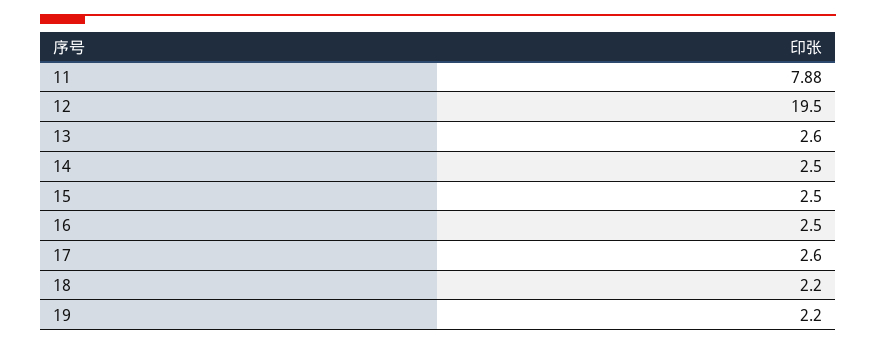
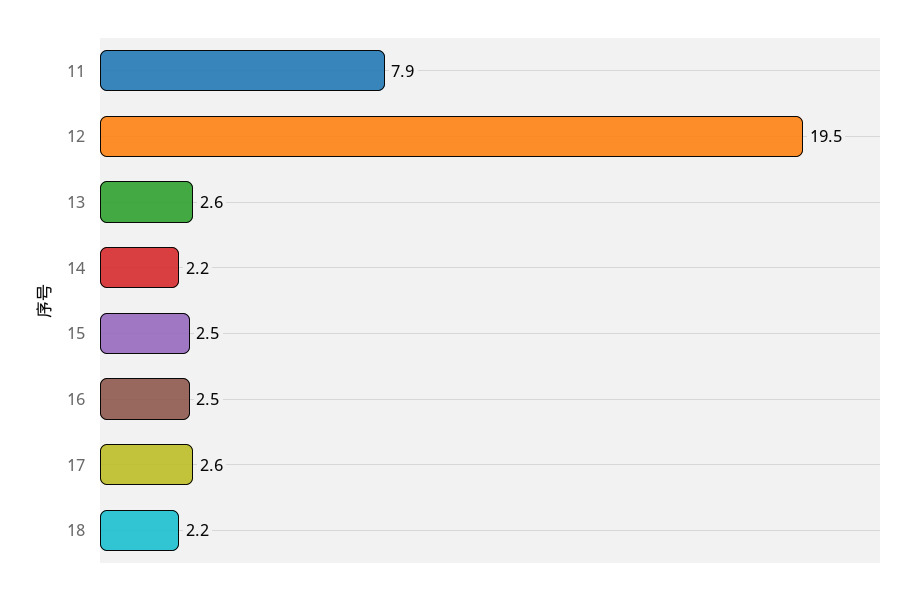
14: 2.5 -> 2.2
19: 2.2 -> none

